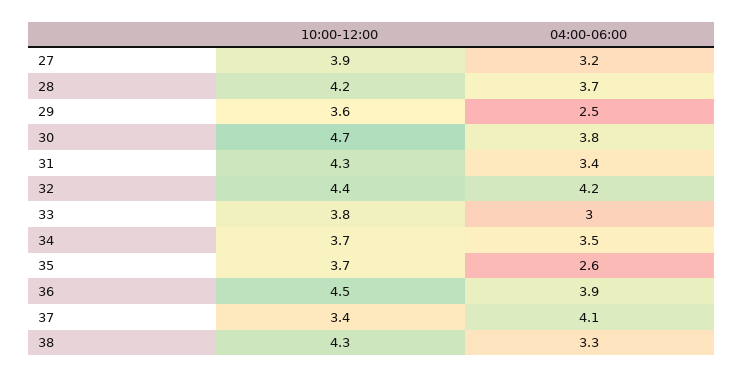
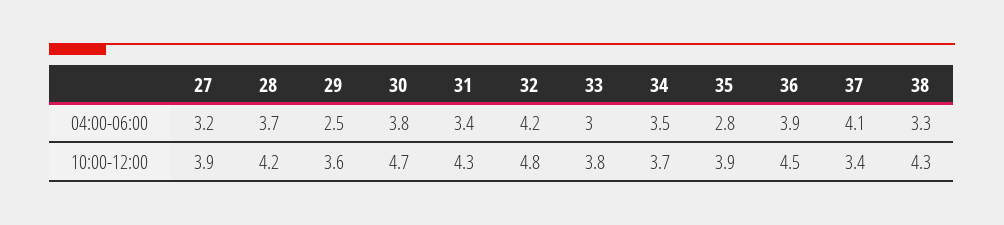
10:00-12:00, 32: 4.4 -> 4.8
10:00-12:00, 35: 3.7 -> 3.9
04:00-06:00, 35: 2.6 -> 2.8

